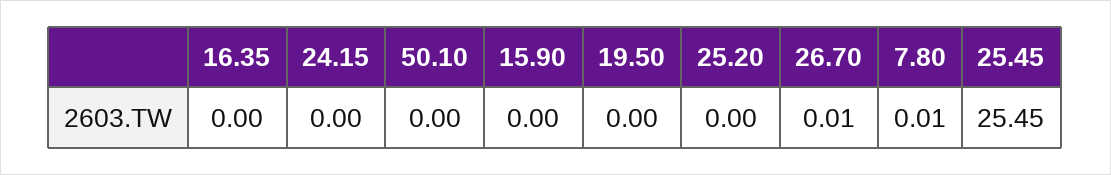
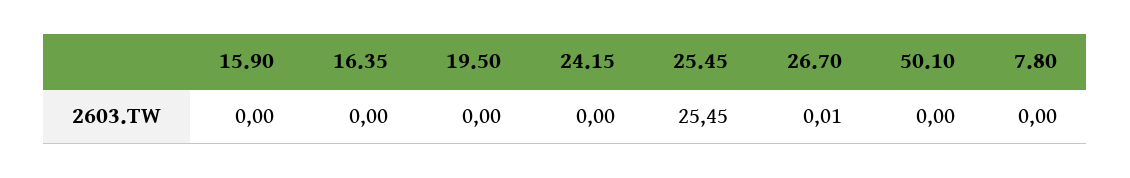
25.20: 0 -> none
7.80: 0.01 -> 0

